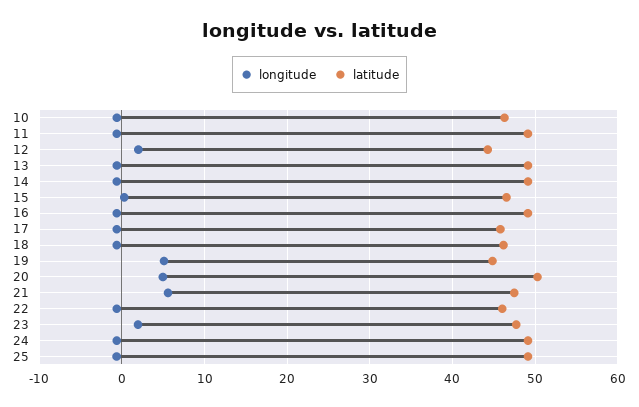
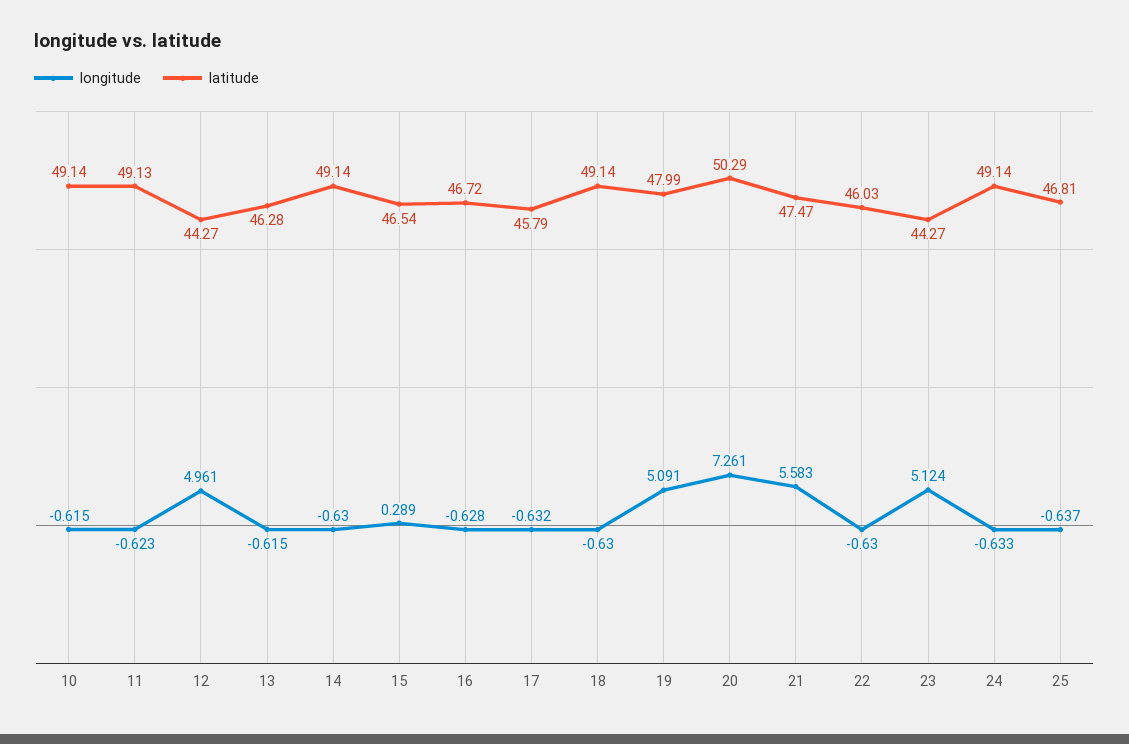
latitude, 10: 46 -> 49.14
longitude, 12: 2 -> 4.961
latitude, 13: 49 -> 46.28
latitude, 16: 49 -> 46.72
latitude, 18: 46 -> 49.14
latitude, 19: 45 -> 47.99
longitude, 20: 5 -> 7.261
longitude, 23: 2 -> 5.124
latitude, 23: 48 -> 44.27
latitude, 25: 49 -> 46.81

